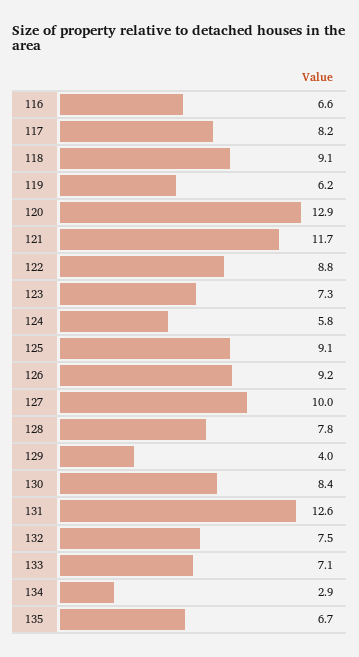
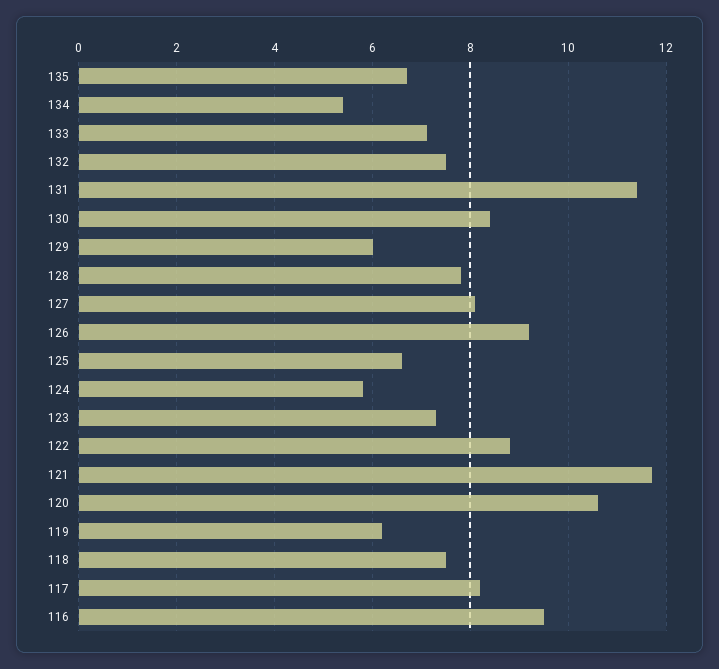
116: 6.6 -> 9.5
118: 9.1 -> 7.5
120: 12.9 -> 10.5
125: 9.1 -> 6.5
127: 10 -> 8
129: 4 -> 6
131: 12.6 -> 11.5
134: 2.9 -> 5.5

